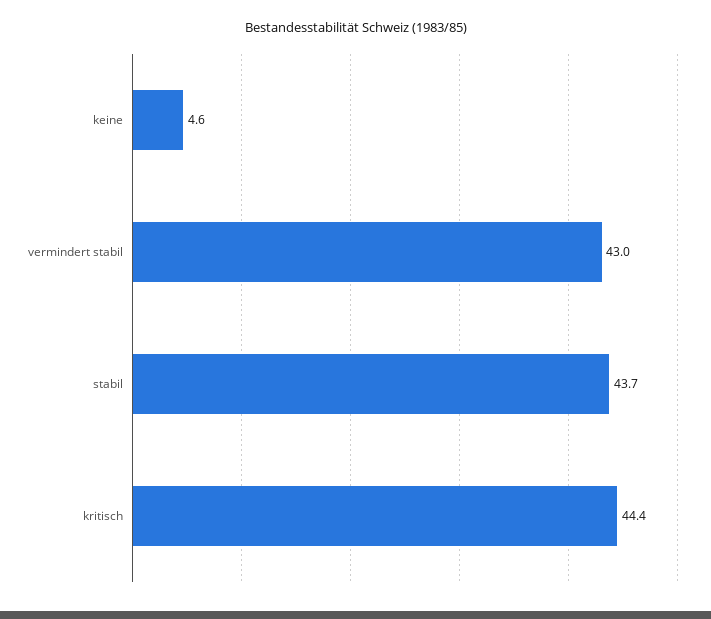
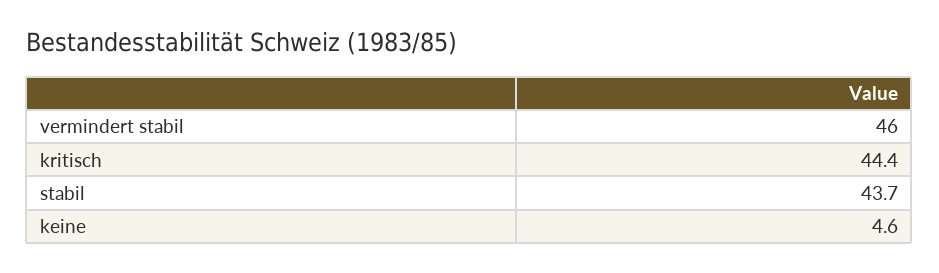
vermindert stabil: 43 -> 46

